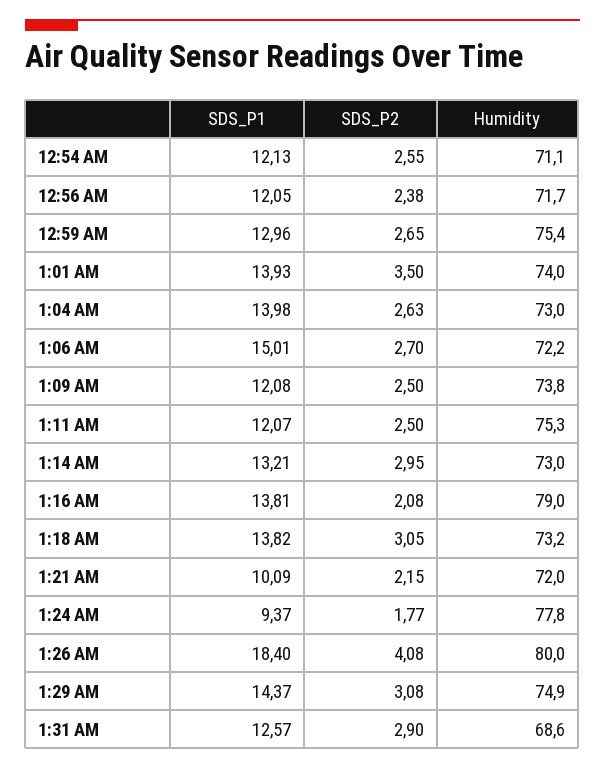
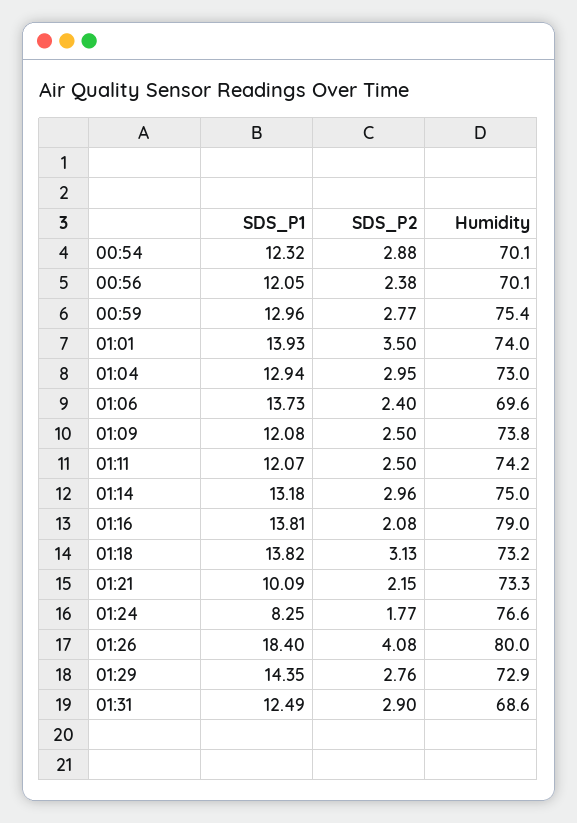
SDS_P1, 12:54 AM: 12.13 -> 12.32
SDS_P2, 12:54 AM: 2.55 -> 2.88
Humidity, 12:54 AM: 71.1 -> 70.1
Humidity, 12:56 AM: 71.7 -> 70.1
SDS_P2, 12:59 AM: 2.65 -> 2.77
SDS_P1, 1:04 AM: 13.98 -> 12.94
SDS_P2, 1:04 AM: 2.63 -> 2.95
SDS_P1, 1:06 AM: 15.01 -> 13.73
SDS_P2, 1:06 AM: 2.7 -> 2.4
Humidity, 1:06 AM: 72.2 -> 69.6
Humidity, 1:11 AM: 75.3 -> 74.2
SDS_P1, 1:14 AM: 13.21 -> 13.18
SDS_P2, 1:14 AM: 2.95 -> 2.96
Humidity, 1:14 AM: 73 -> 75
SDS_P2, 1:18 AM: 3.05 -> 3.13
Humidity, 1:21 AM: 72 -> 73.3
SDS_P1, 1:24 AM: 9.37 -> 8.25
Humidity, 1:24 AM: 77.8 -> 76.6
SDS_P1, 1:29 AM: 14.37 -> 14.35
SDS_P2, 1:29 AM: 3.08 -> 2.76
Humidity, 1:29 AM: 74.9 -> 72.9
SDS_P1, 1:31 AM: 12.57 -> 12.49

